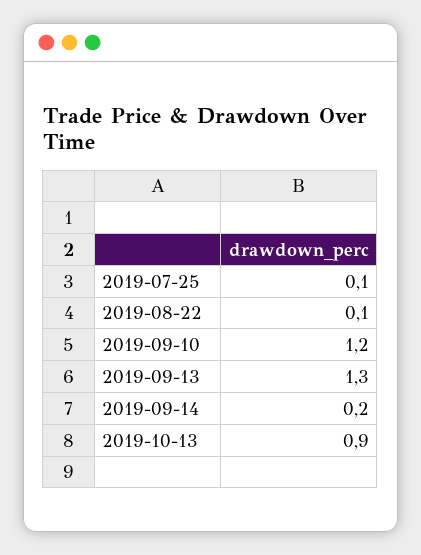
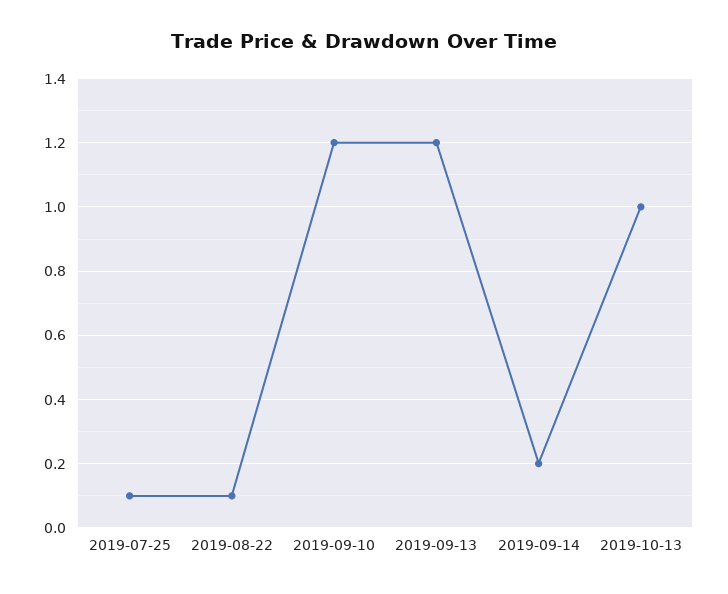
2019-09-13: 1.3 -> 1.2
2019-10-13: 0.9 -> 1

